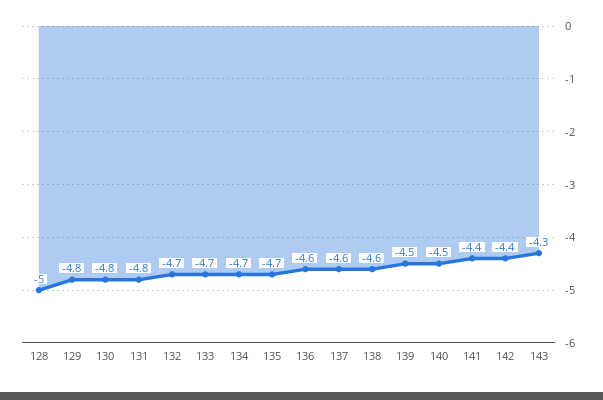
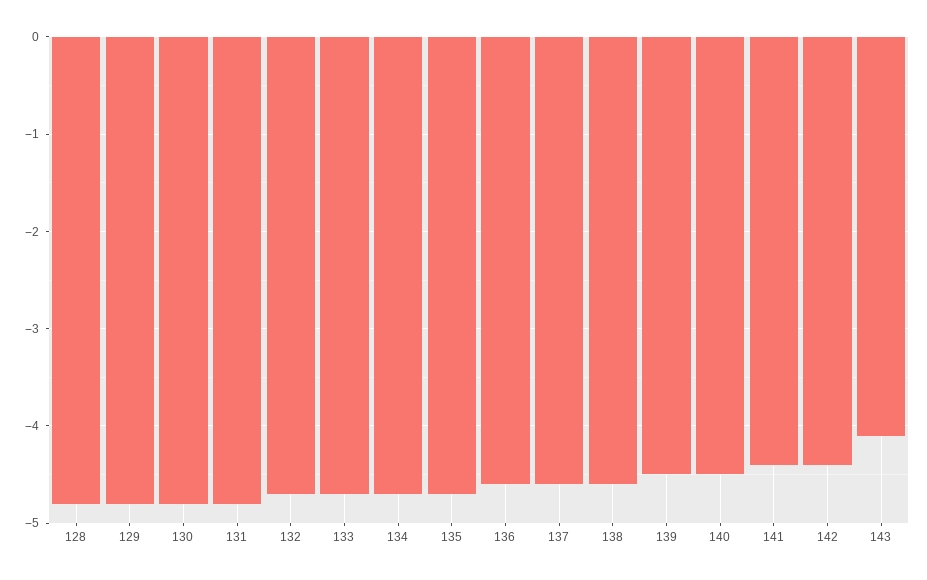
128: -5 -> -4.8
143: -4.3 -> -4.1

